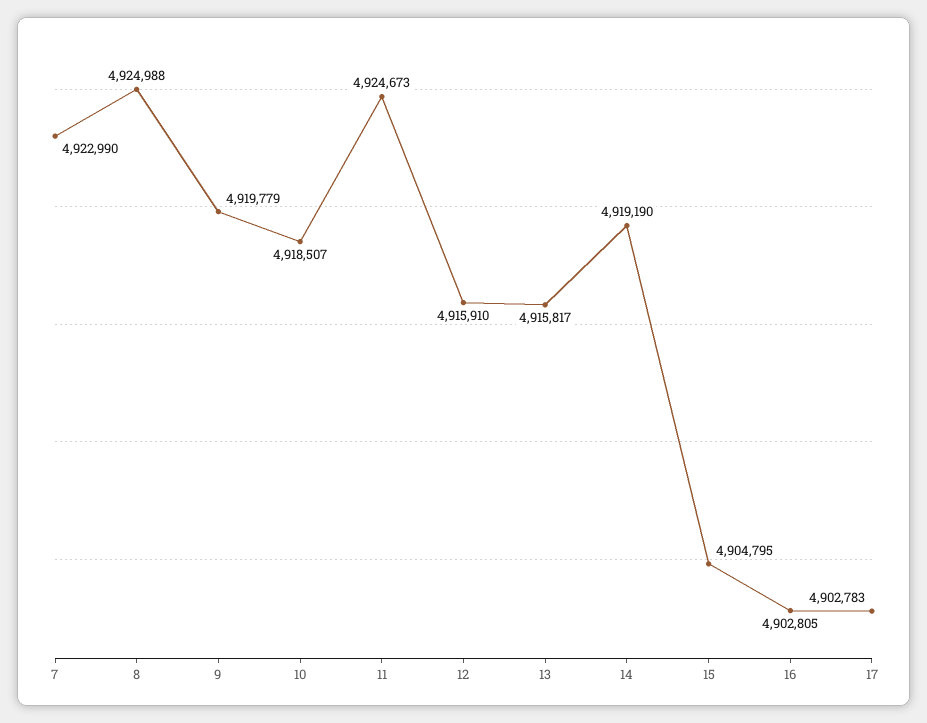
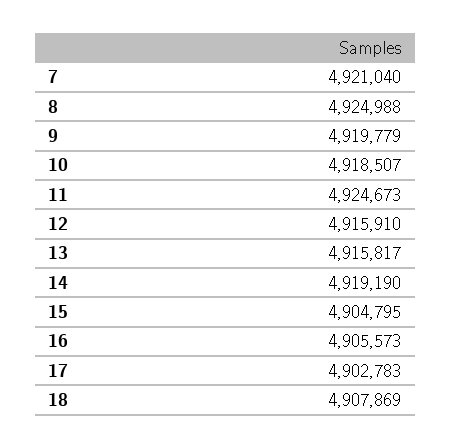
7: 4922990 -> 4921040
16: 4902805 -> 4905573
18: none -> 4907869

